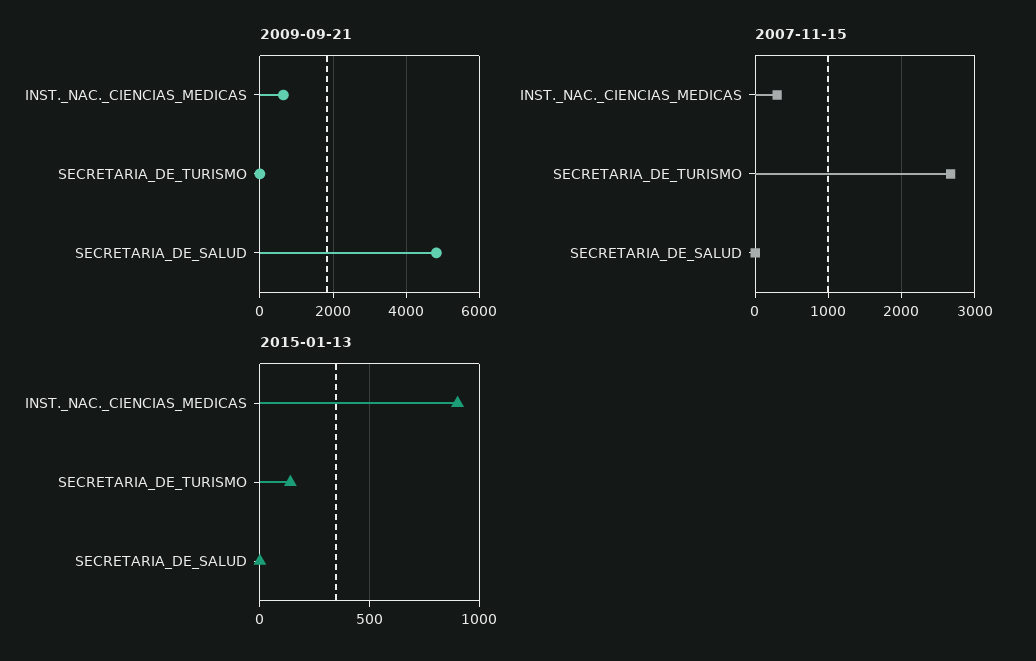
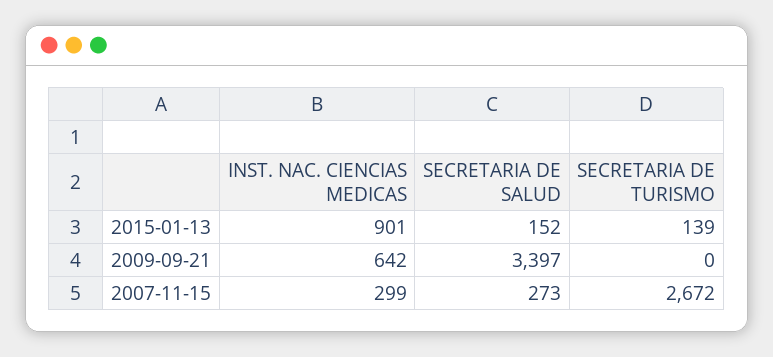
2009-09-21, SECRETARIA_DE_SALUD: 4800 -> 3397
2007-11-15, SECRETARIA_DE_SALUD: 0 -> 273
2015-01-13, SECRETARIA_DE_SALUD: 0 -> 152

